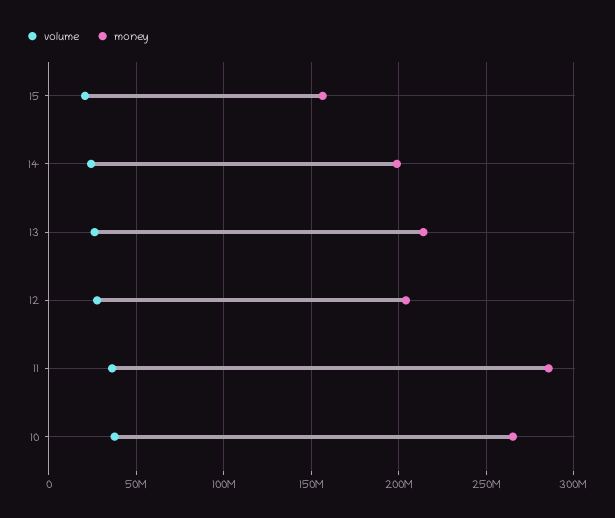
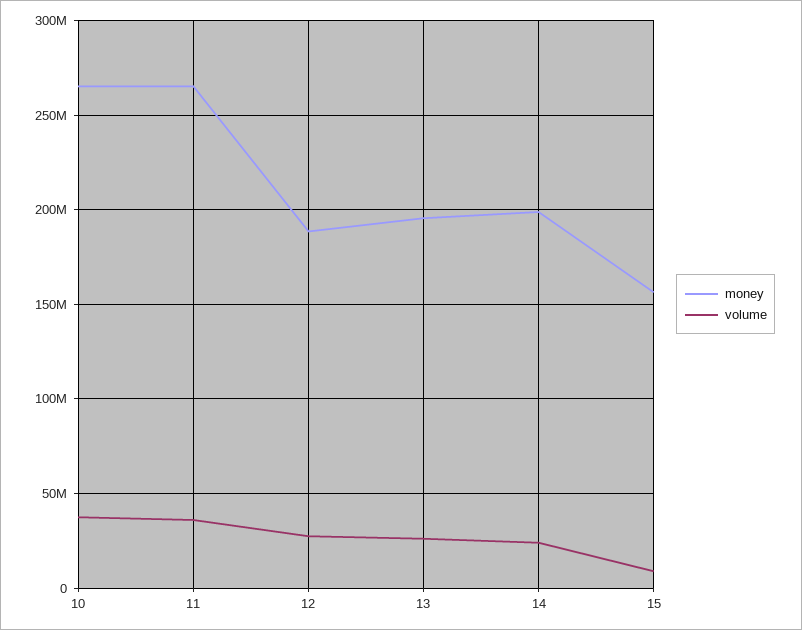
volume, 15: 20000000 -> 10000000
money, 13: 215000000 -> 195000000
money, 12: 205000000 -> 190000000
money, 11: 285000000 -> 265000000

